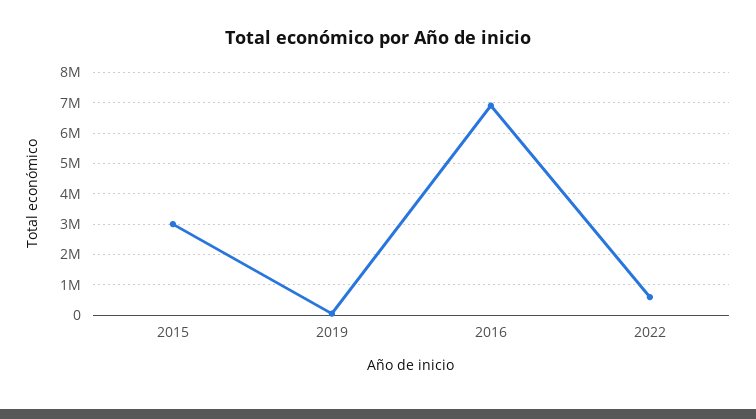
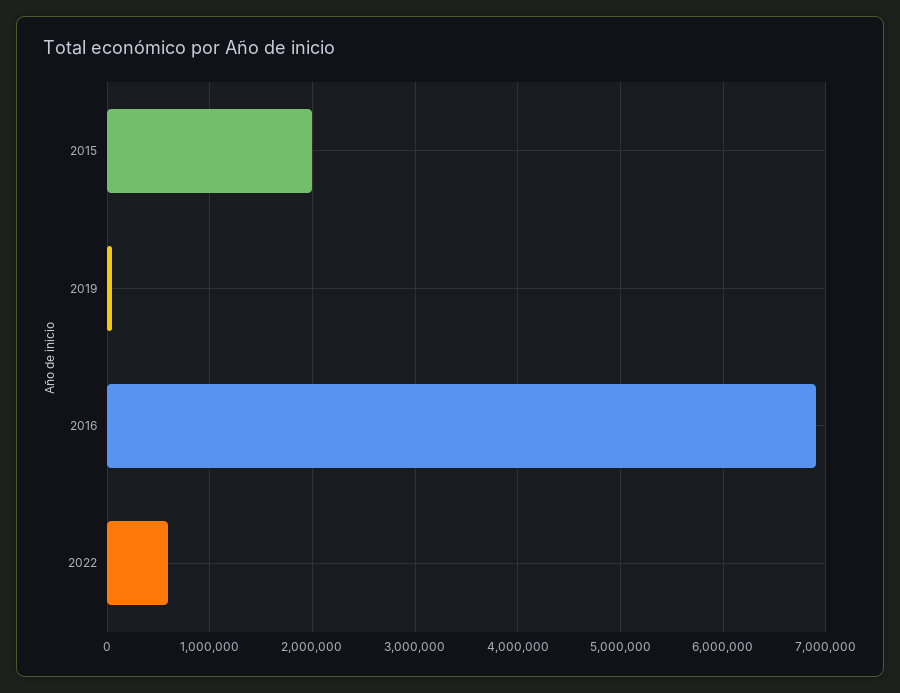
2015: 3000000 -> 2000000

